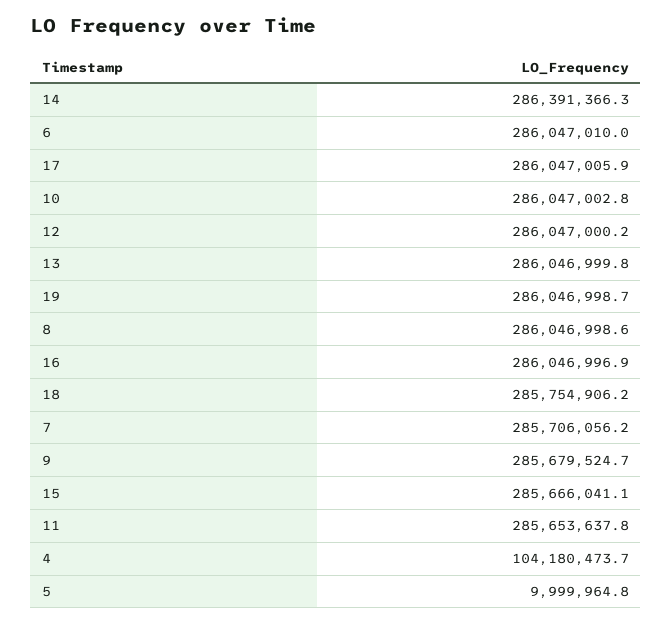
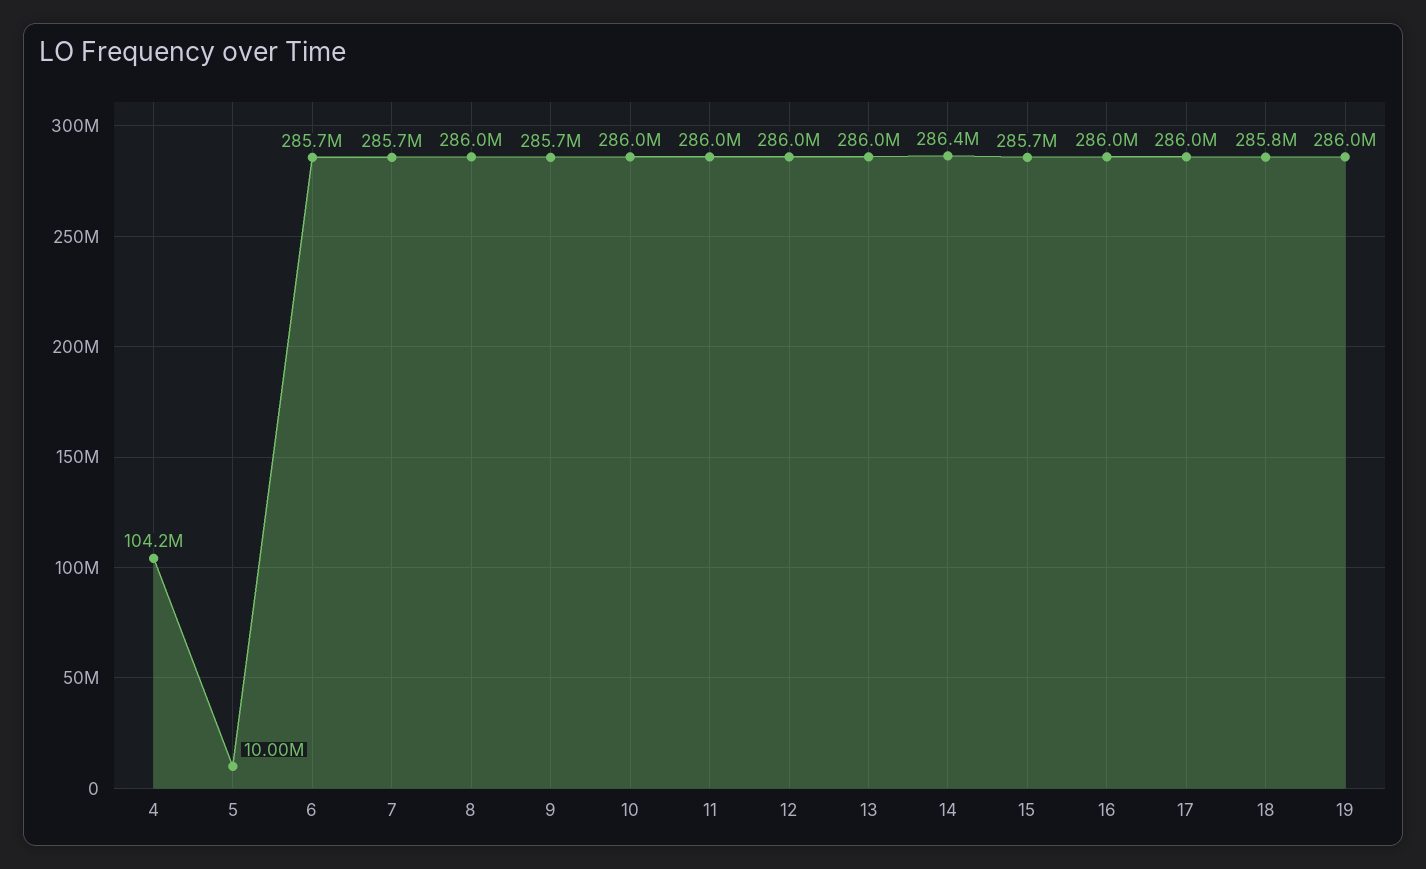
6: 286047010 -> 285700000
11: 285653637.8 -> 286000000

